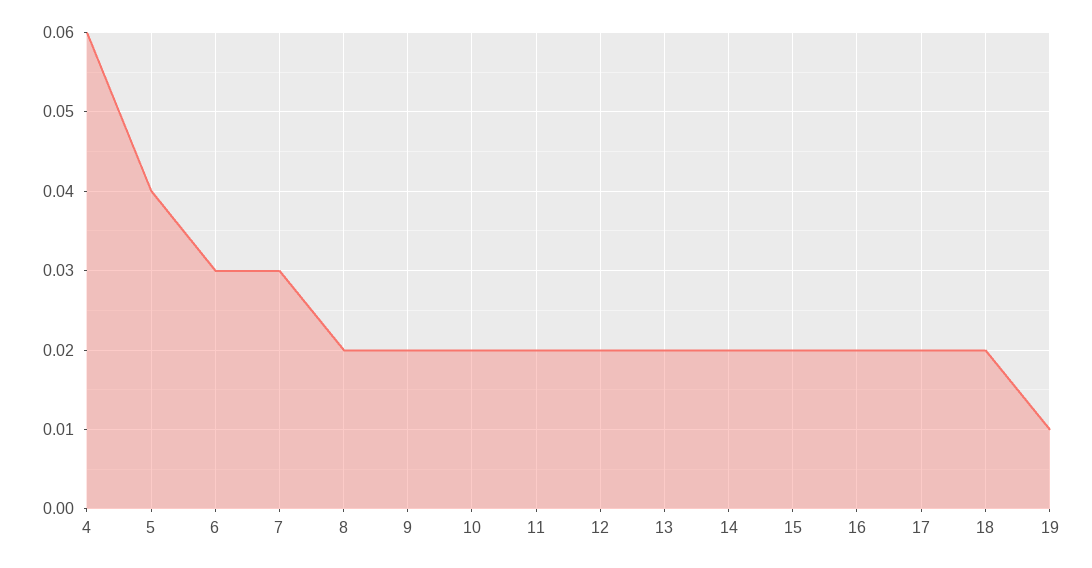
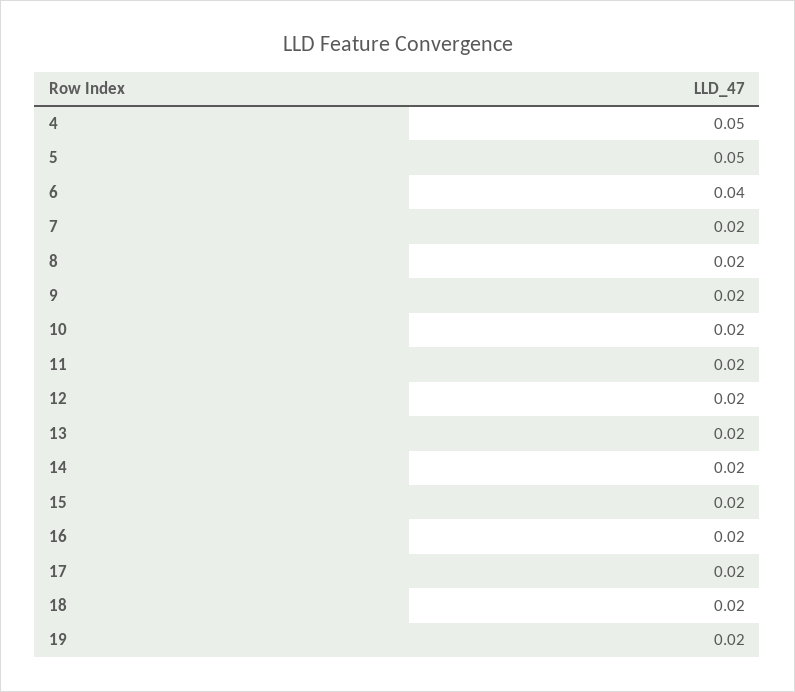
4: 0.06 -> 0.05
5: 0.04 -> 0.05
6: 0.03 -> 0.04
7: 0.03 -> 0.02
19: 0.01 -> 0.02

